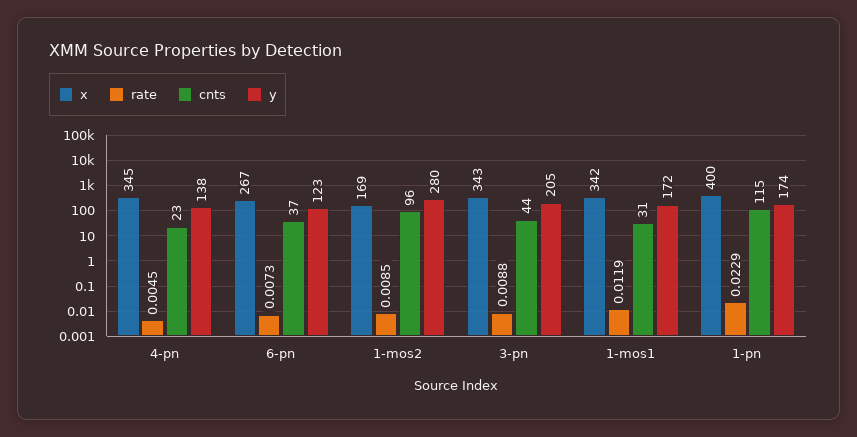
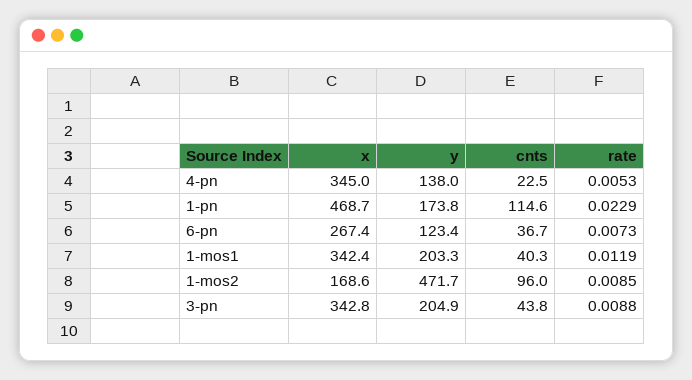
rate, 4-pn: 0.0045 -> 0.0053
y, 1-mos2: 280 -> 471.7
cnts, 1-mos1: 31 -> 40.3
y, 1-mos1: 172 -> 203.3
x, 1-pn: 400 -> 468.7

